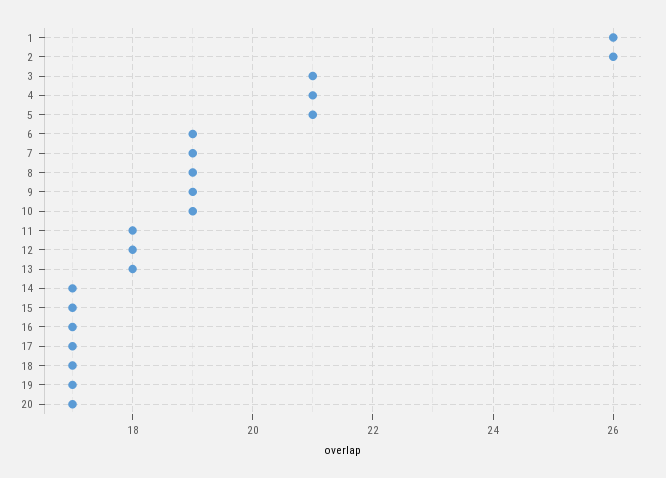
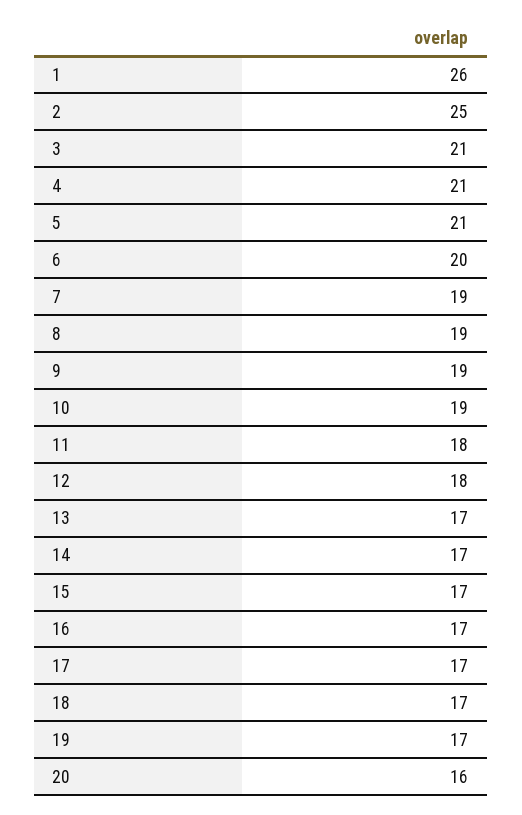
2: 26 -> 25
6: 19 -> 20
13: 18 -> 17
20: 17 -> 16

